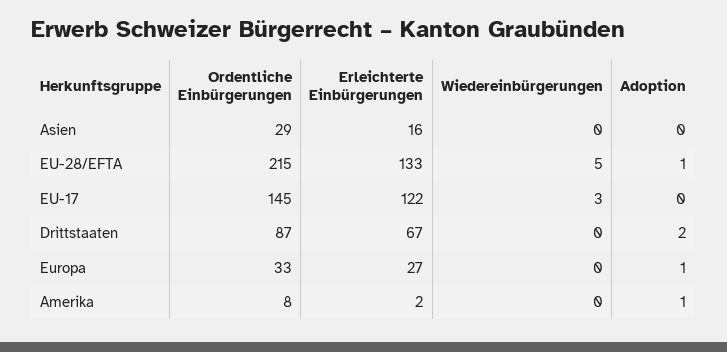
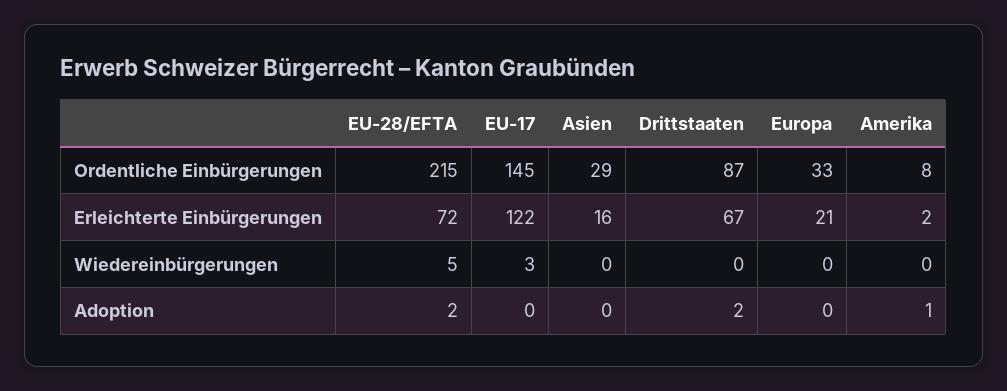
Erleichterte Einbürgerungen, EU-28/EFTA: 133 -> 72
Adoption, EU-28/EFTA: 1 -> 2
Erleichterte Einbürgerungen, Europa: 27 -> 21
Adoption, Europa: 1 -> 0

